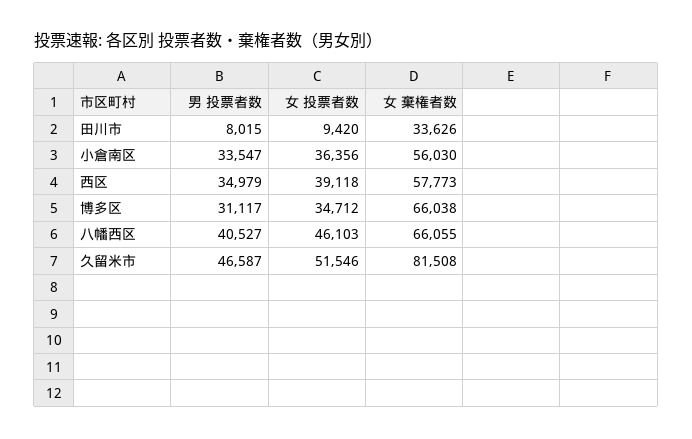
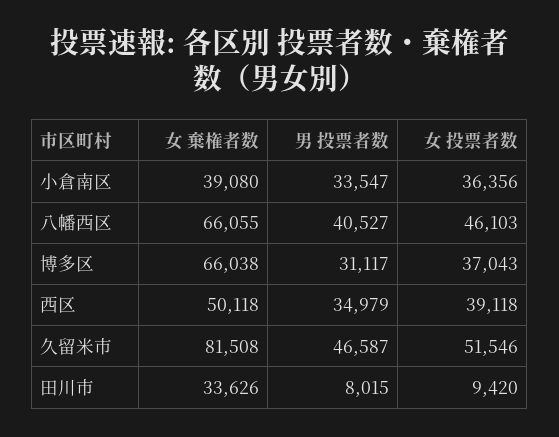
女 棄権者数, 小倉南区: 56030 -> 39080
女 棄権者数, 西区: 57773 -> 50118
女 投票者数, 博多区: 34712 -> 37043

